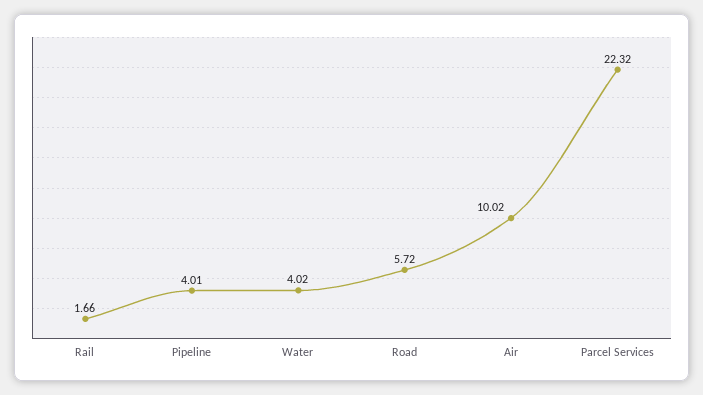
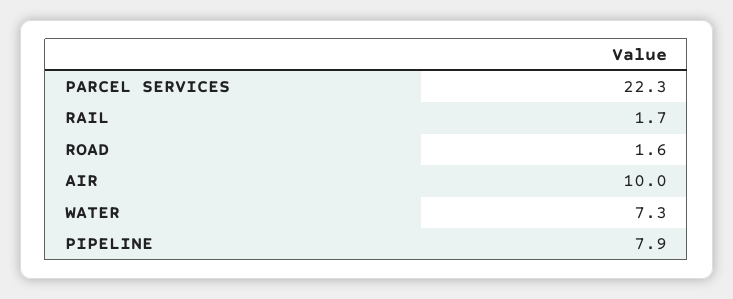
Pipeline: 4.01 -> 7.9
Water: 4.02 -> 7.3
Road: 5.72 -> 1.6

